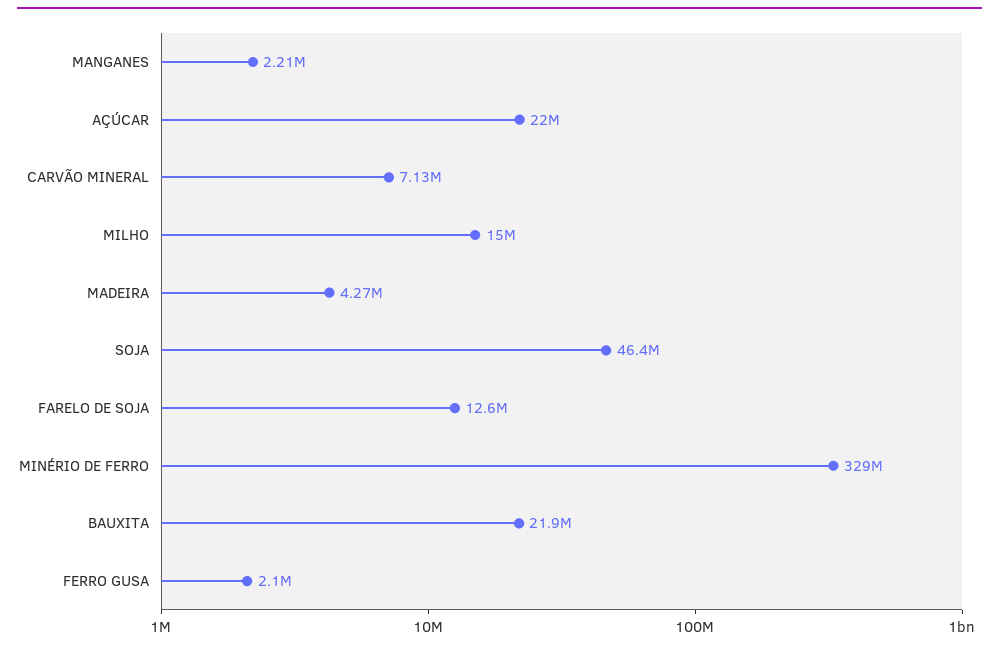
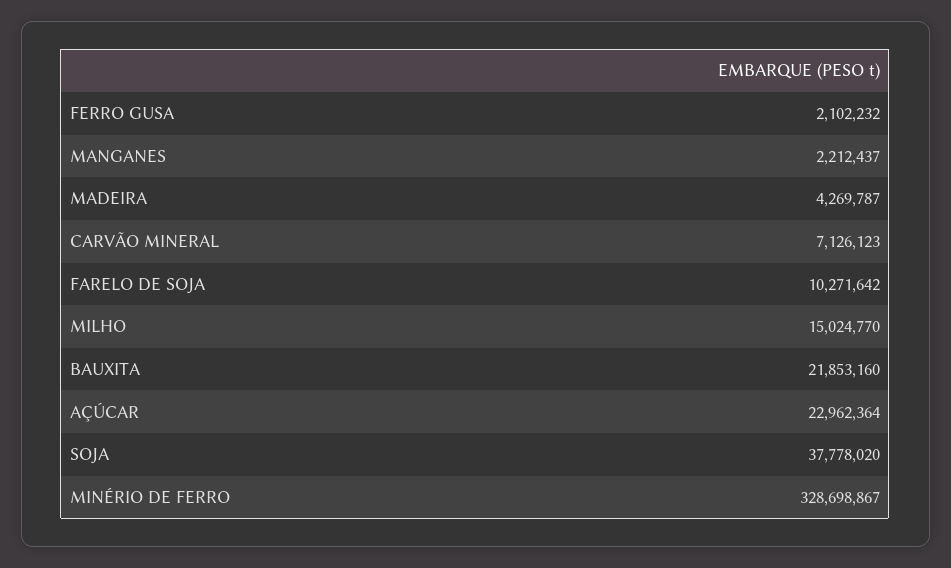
AÇÚCAR: 22000000 -> 22962364
SOJA: 46400000 -> 37778020
FARELO DE SOJA: 12600000 -> 10271642

